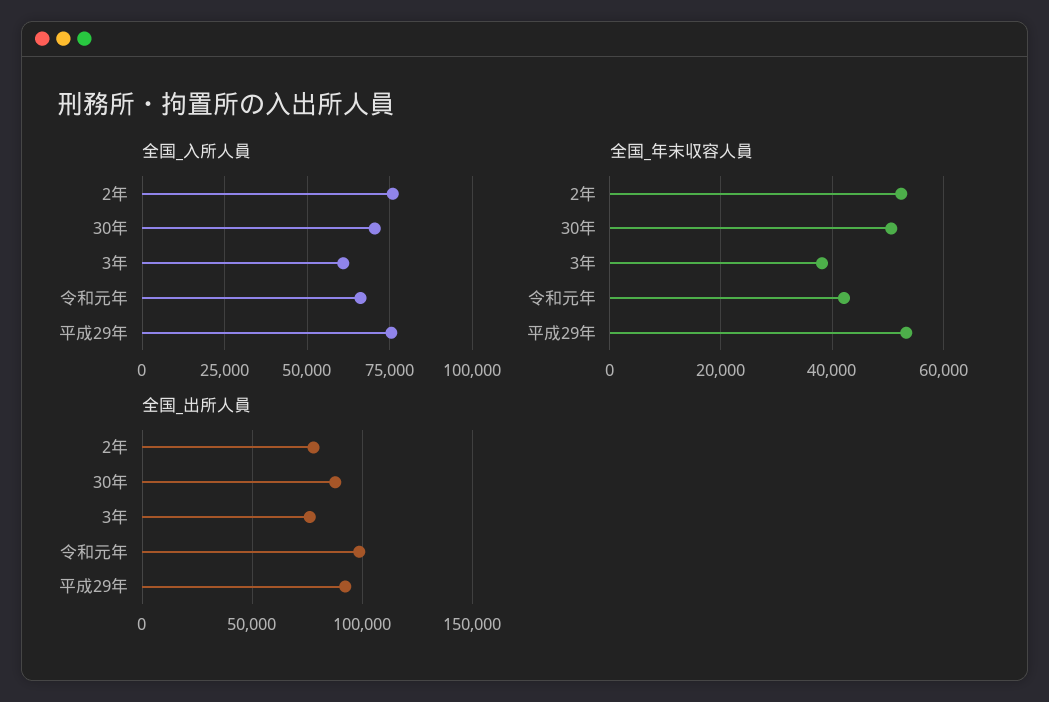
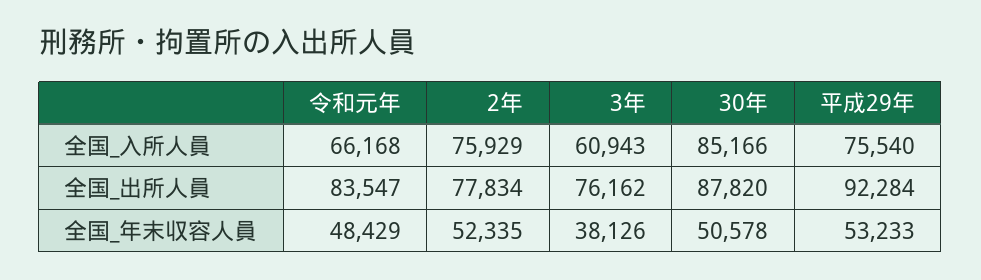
全国_入所人員, 30年: 70000 -> 85166
全国_年末収容人員, 令和元年: 42000 -> 48429
全国_出所人員, 令和元年: 100000 -> 83547

